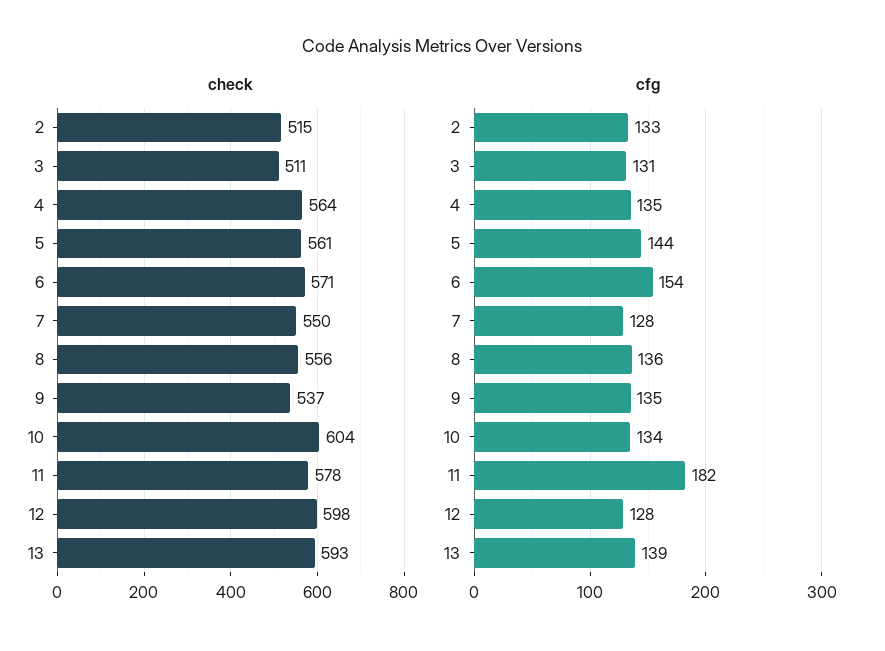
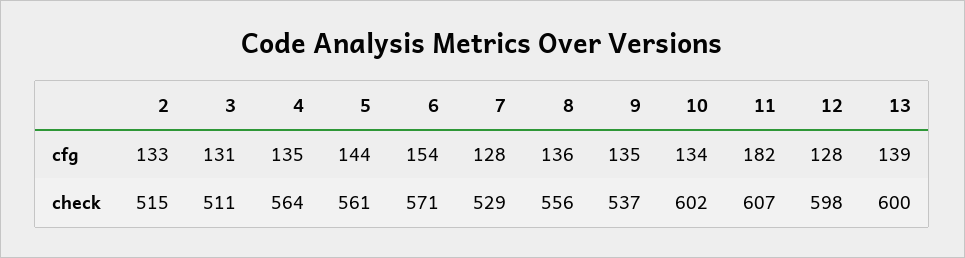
check, 7: 550 -> 529
check, 10: 604 -> 602
check, 11: 578 -> 607
check, 13: 593 -> 600

